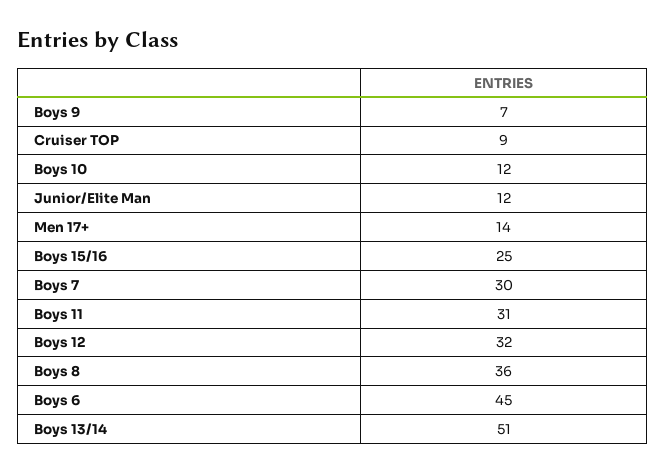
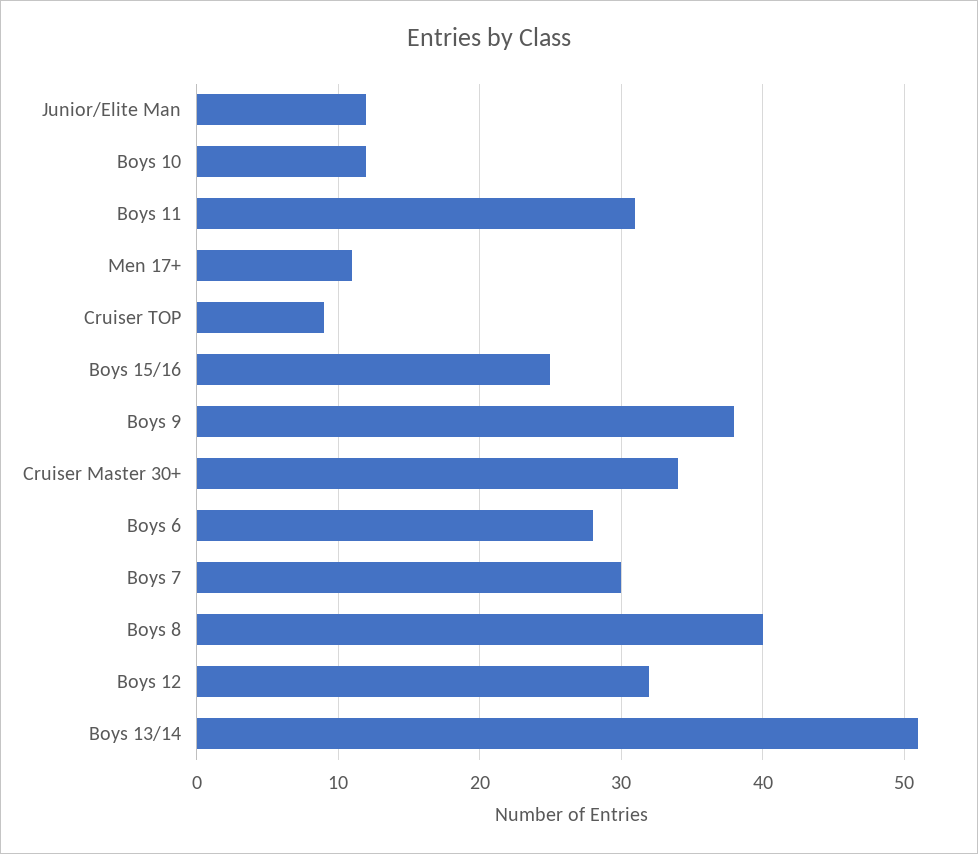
Boys 9: 7 -> 38
Men 17+: 14 -> 11
Boys 8: 36 -> 40
Boys 6: 45 -> 28
Cruiser Master 30+: none -> 34

